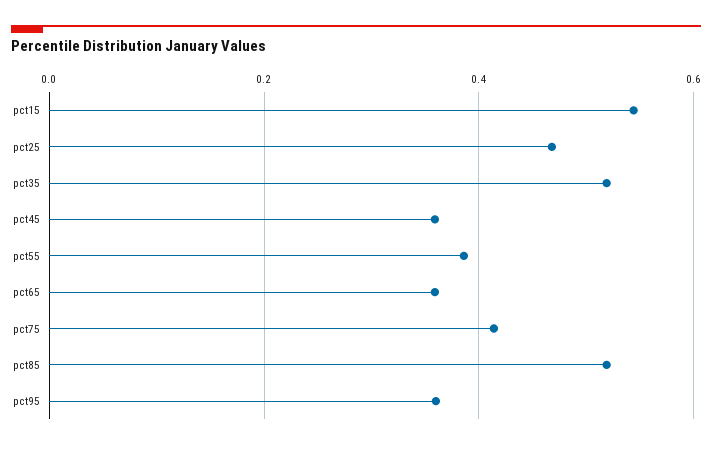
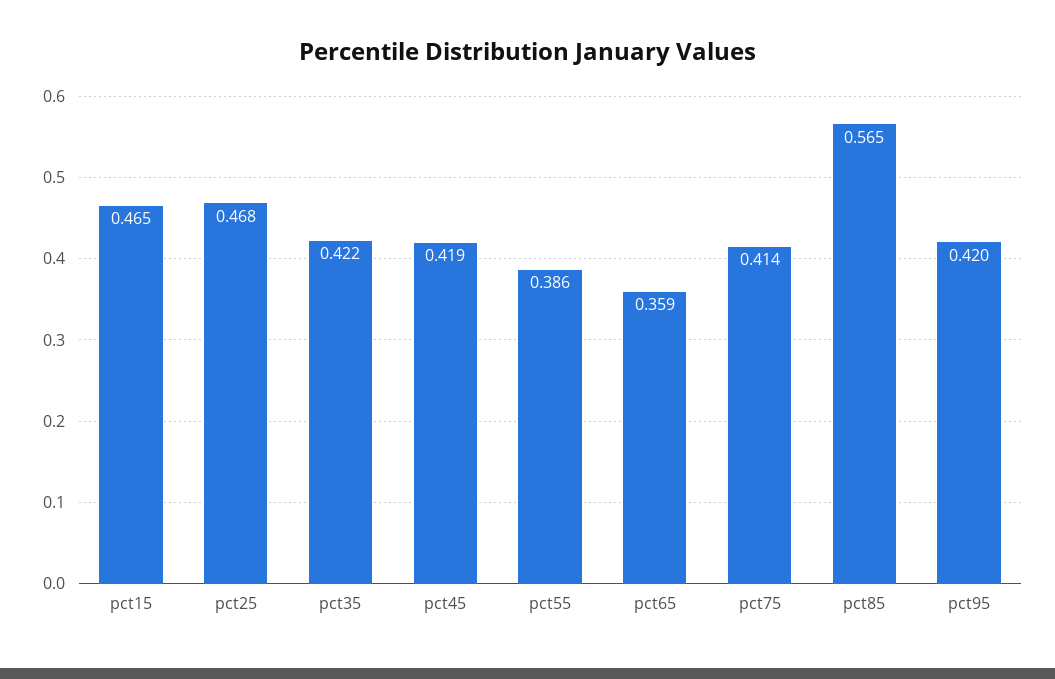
pct15: 0.54 -> 0.465
pct35: 0.52 -> 0.422
pct45: 0.36 -> 0.419
pct85: 0.52 -> 0.565
pct95: 0.36 -> 0.42

